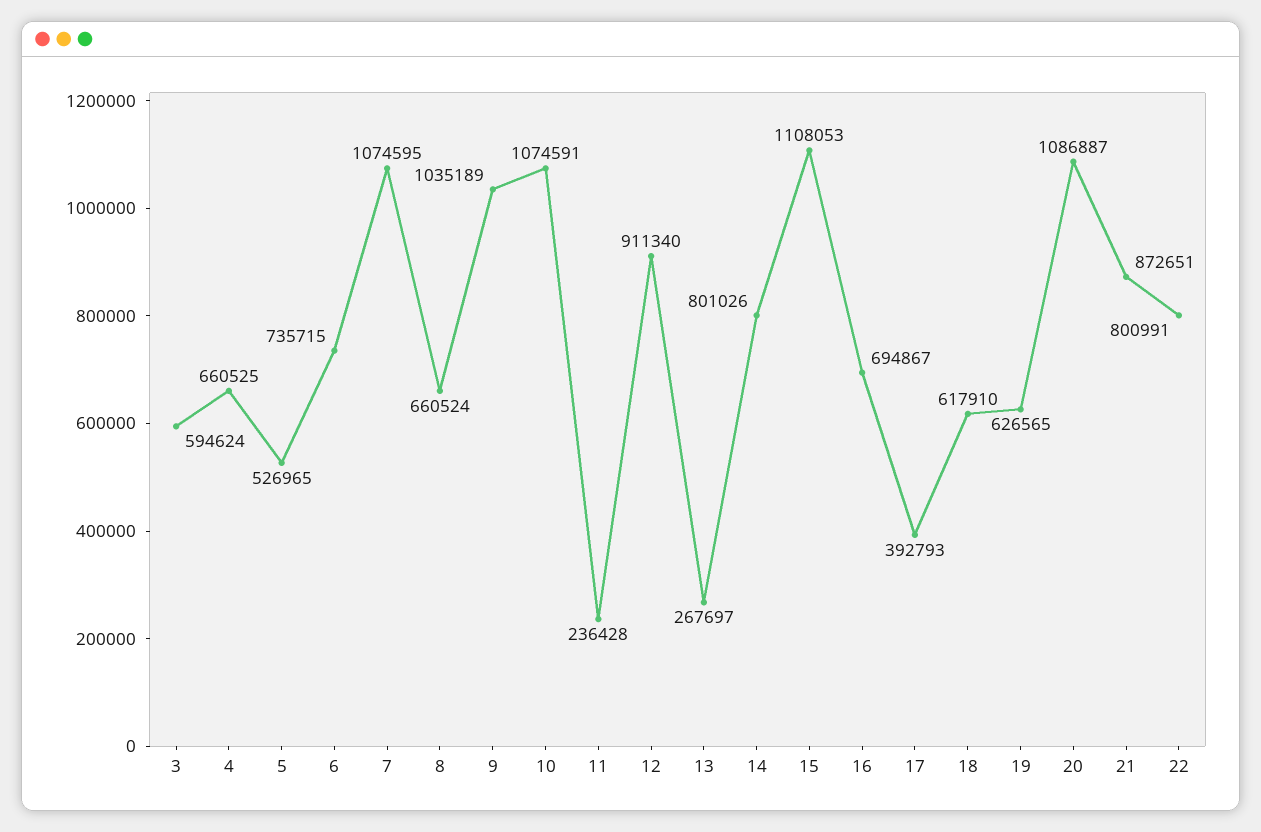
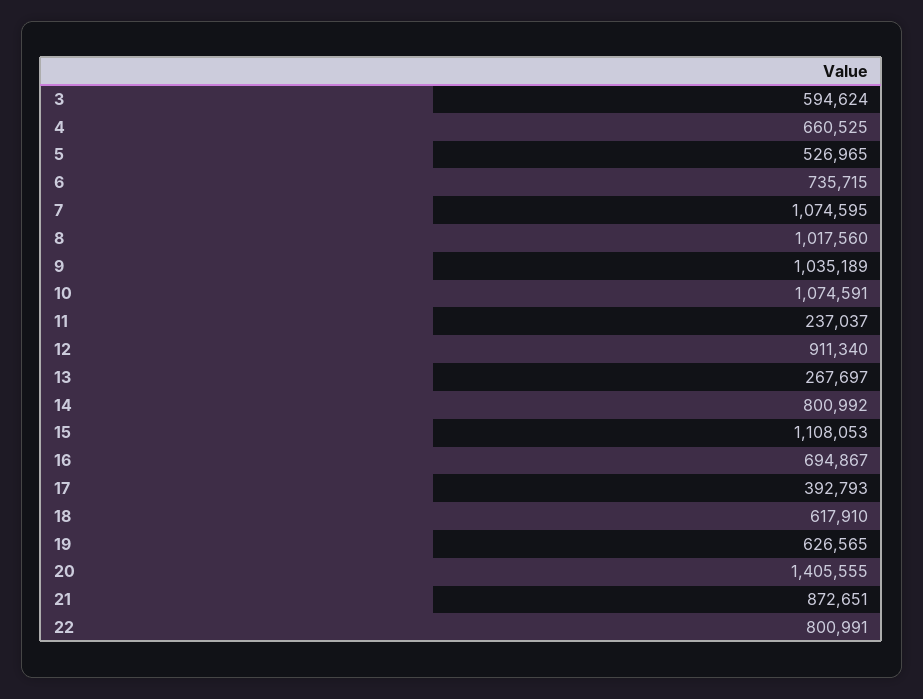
8: 660524 -> 1017560
11: 236428 -> 237037
14: 801026 -> 800992
20: 1086887 -> 1405555

